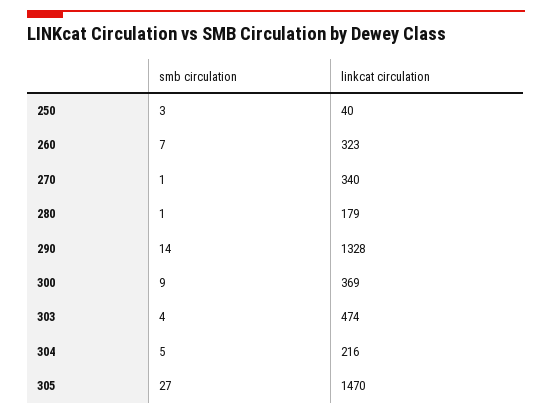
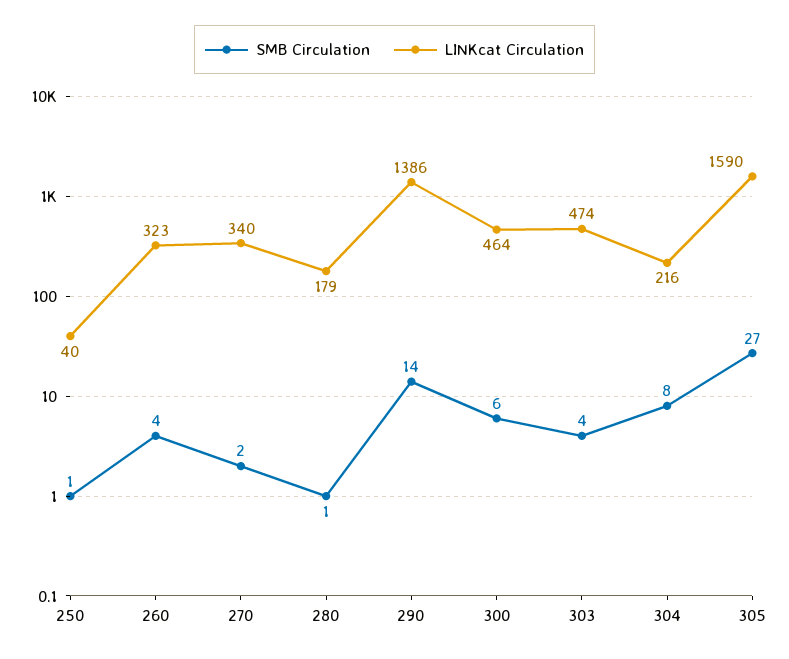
smb circulation, 250: 3 -> 1
smb circulation, 260: 7 -> 4
smb circulation, 270: 1 -> 2
linkcat circulation, 290: 1328 -> 1386
smb circulation, 300: 9 -> 6
linkcat circulation, 300: 369 -> 464
smb circulation, 304: 5 -> 8
linkcat circulation, 305: 1470 -> 1590

